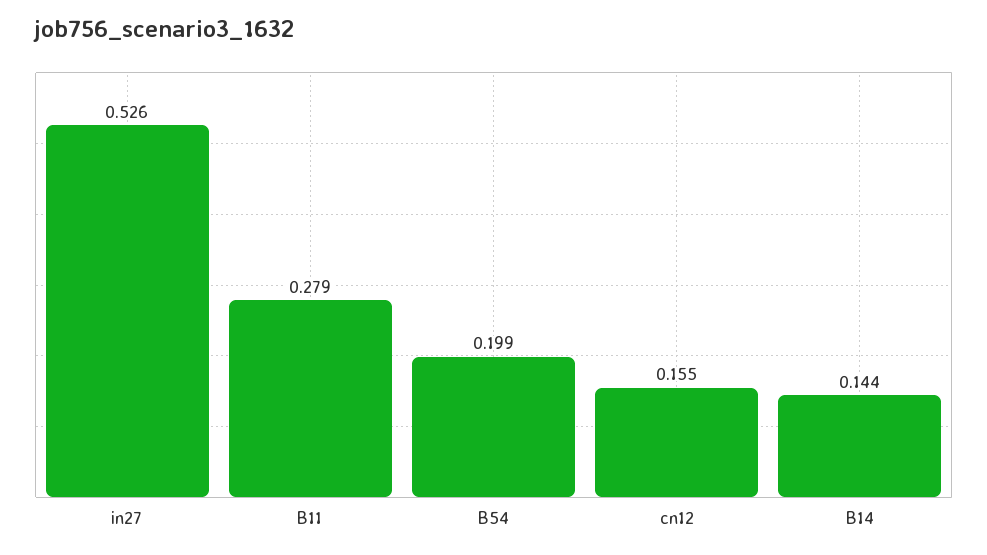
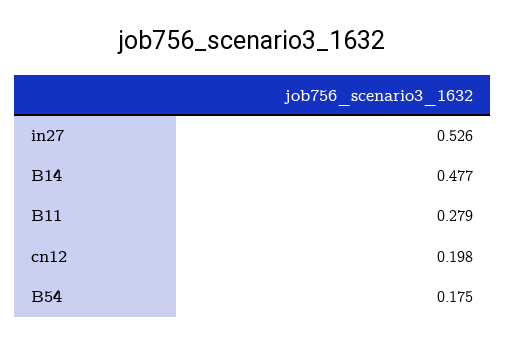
B54: 0.199 -> 0.175
cn12: 0.155 -> 0.198
B14: 0.144 -> 0.477

